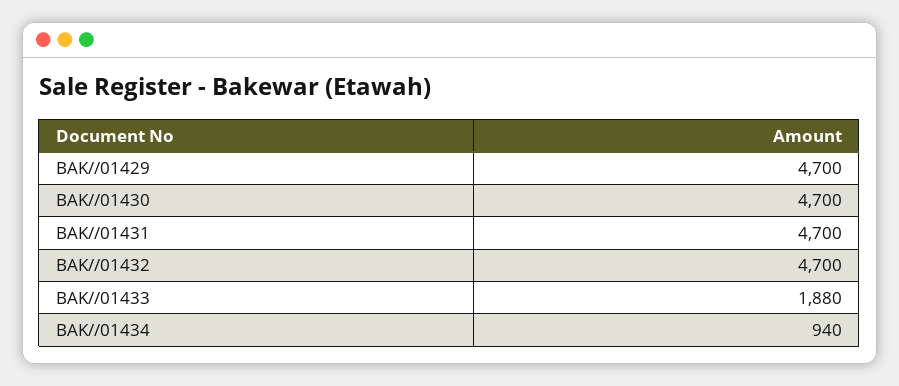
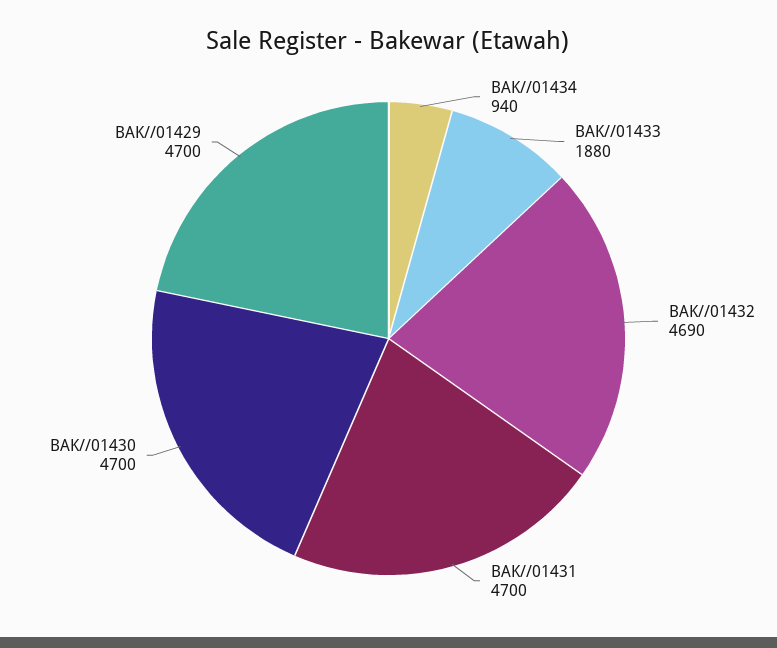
BAK//01432: 4700 -> 4690

